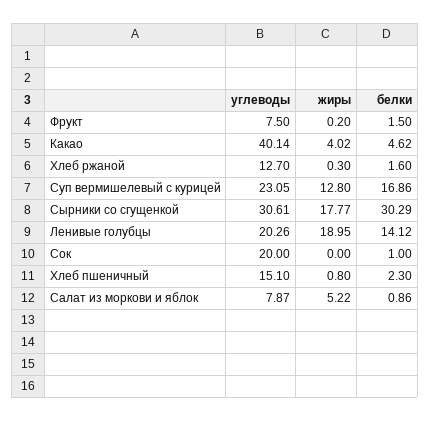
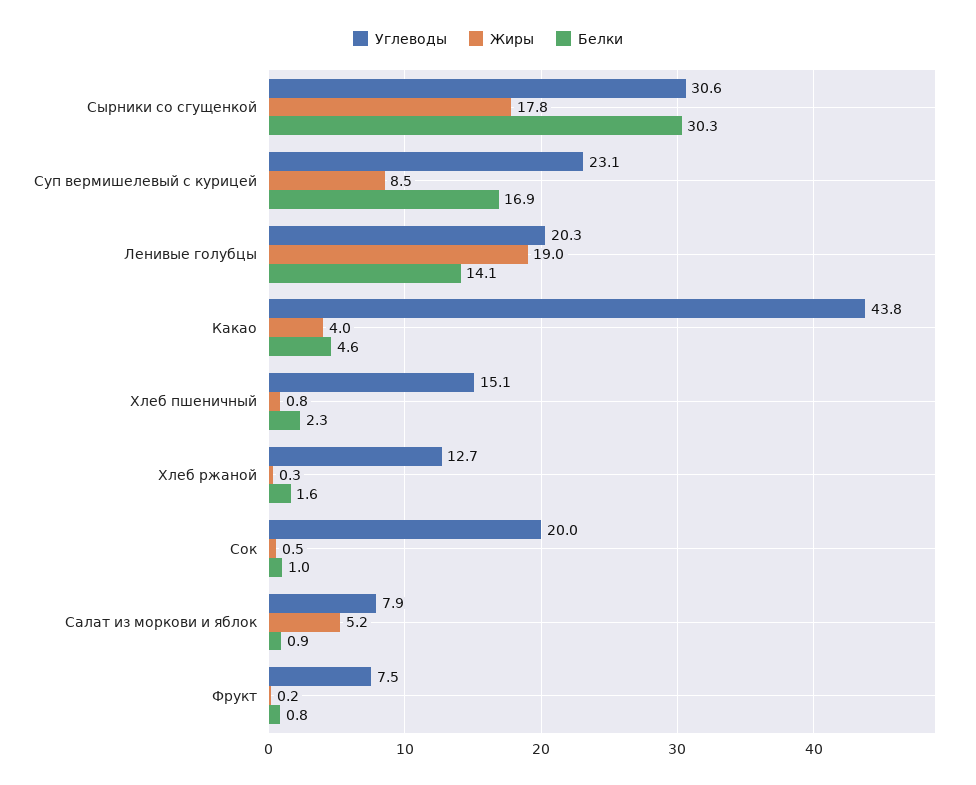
белки, Фрукт: 1.5 -> 0.8
углеводы, Какао: 40.14 -> 43.8
жиры, Суп вермишелевый с курицей: 12.8 -> 8.5
жиры, Сок: 0 -> 0.5

